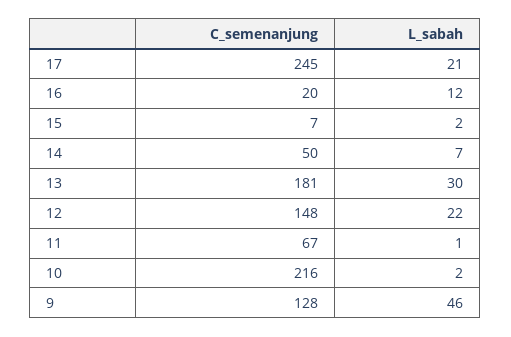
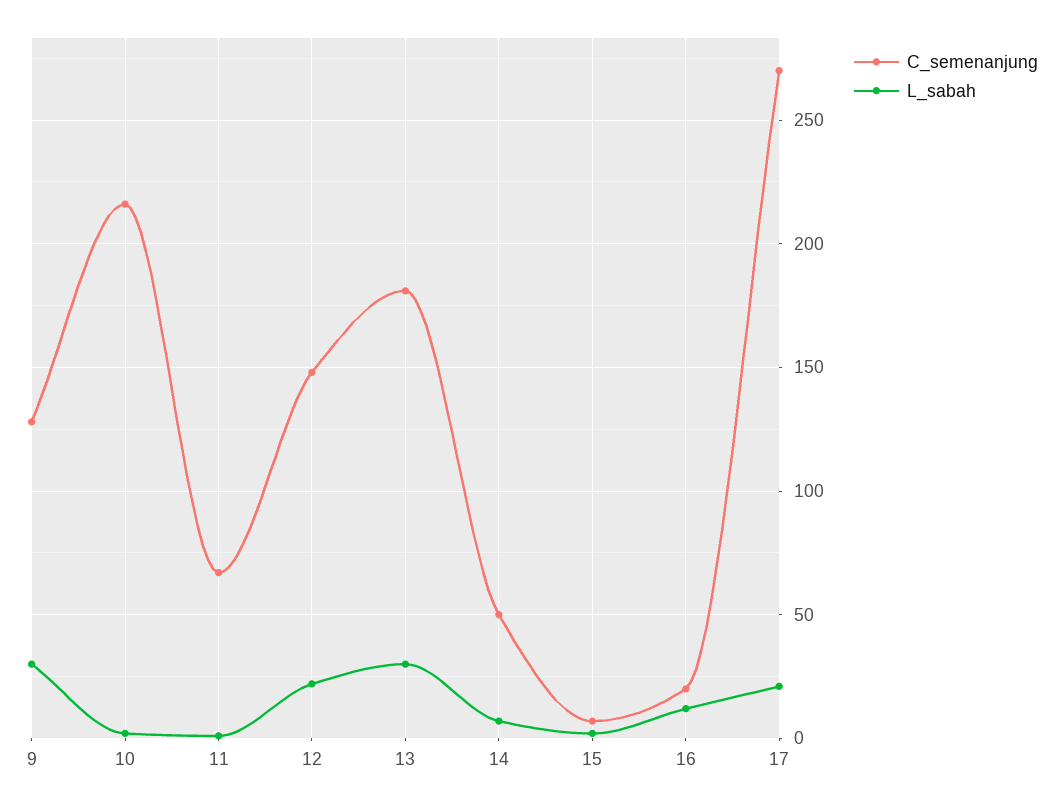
C_semenanjung, 17: 245 -> 270
L_sabah, 9: 46 -> 30

